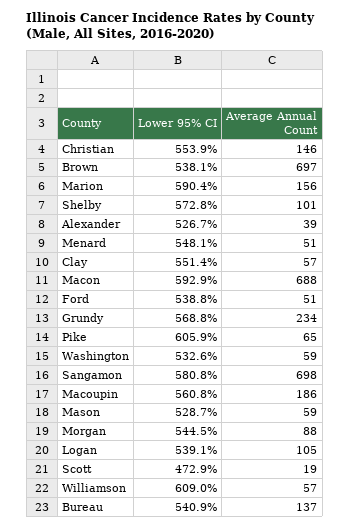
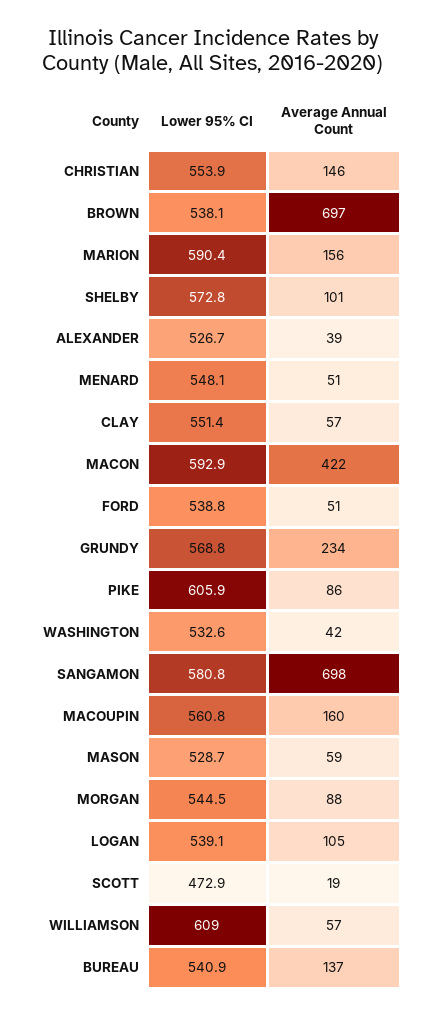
Average Annual Count, Macon: 688 -> 422
Average Annual Count, Pike: 65 -> 86
Average Annual Count, Washington: 59 -> 42
Average Annual Count, Macoupin: 186 -> 160

